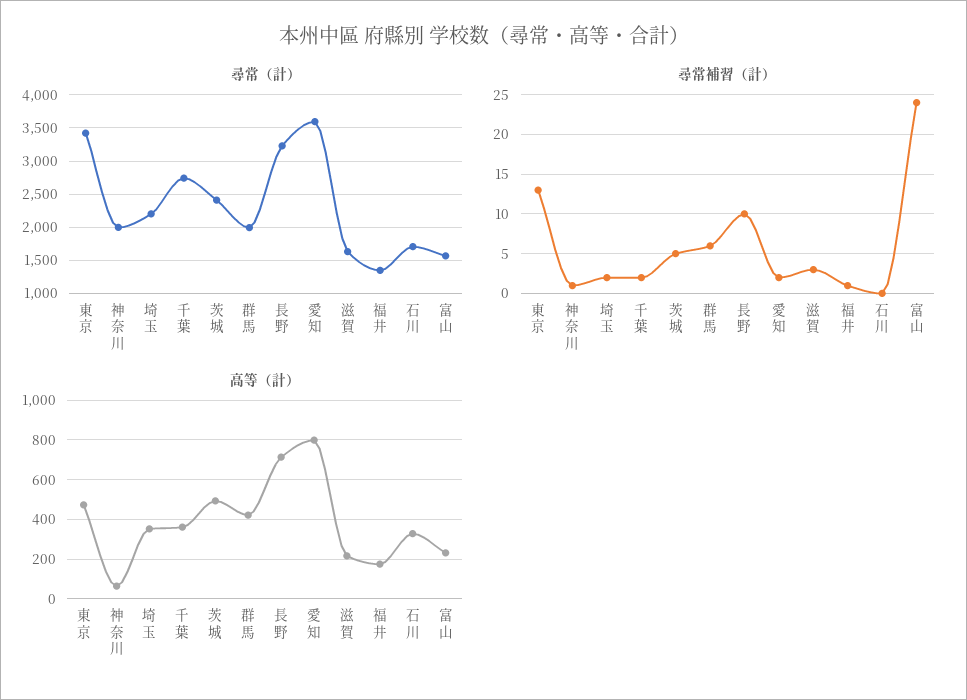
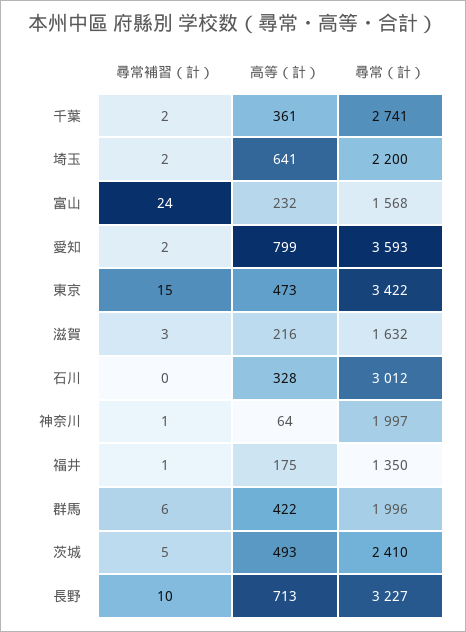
尋常（計）, 石川: 1700 -> 3012
尋常補習（計）, 東京: 13 -> 15
高等（計）, 埼玉: 350 -> 641

